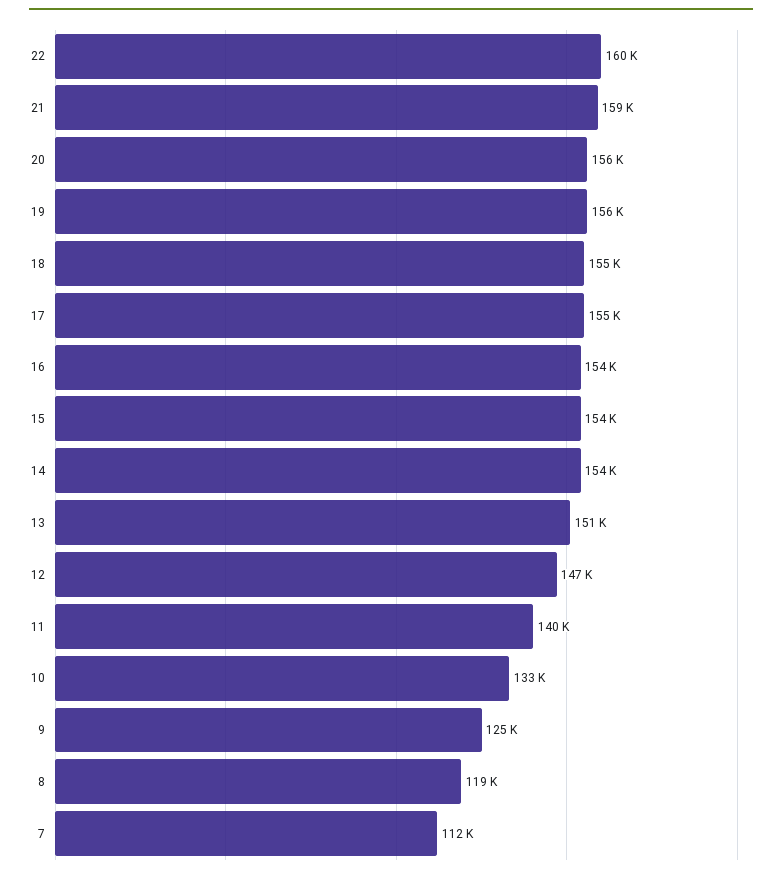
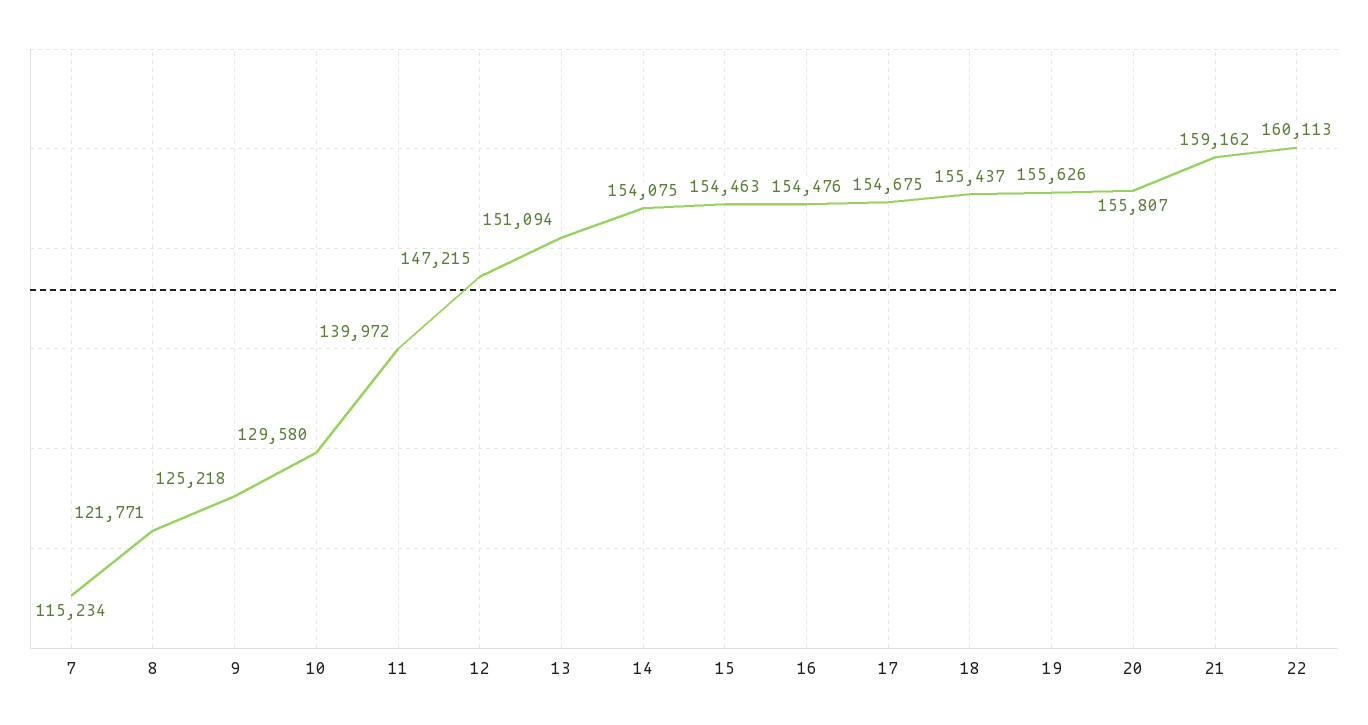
10: 133000 -> 129580
8: 119000 -> 121771
7: 112000 -> 115234

